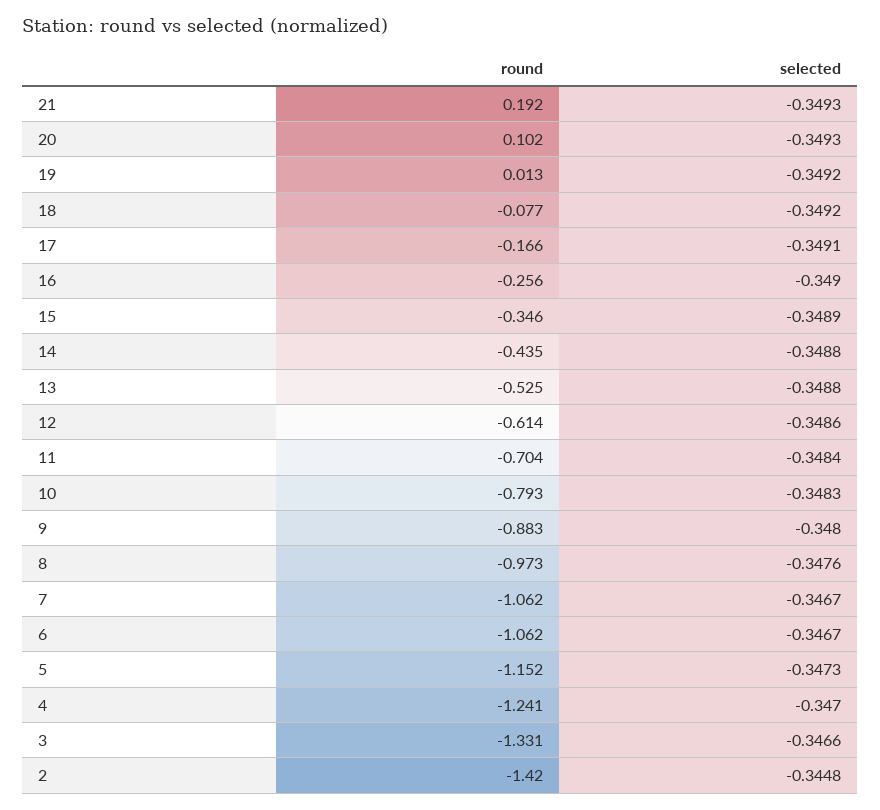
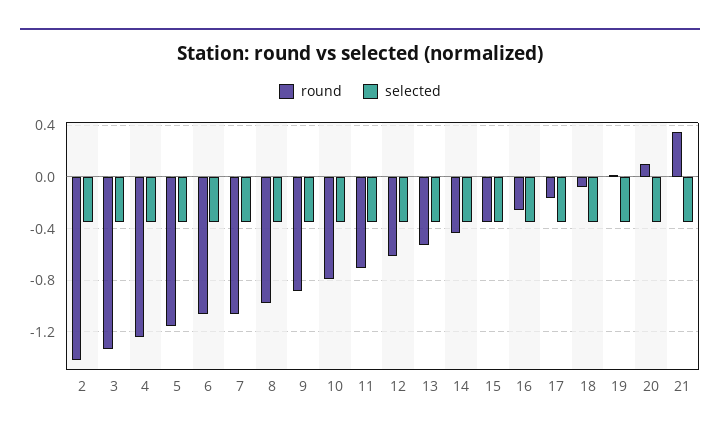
round, 21: 0.192 -> 0.35

